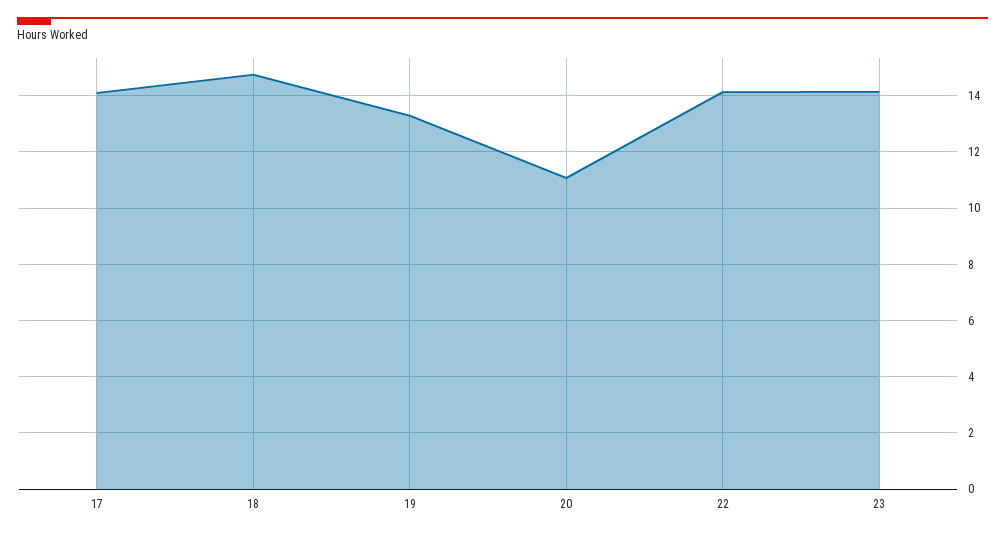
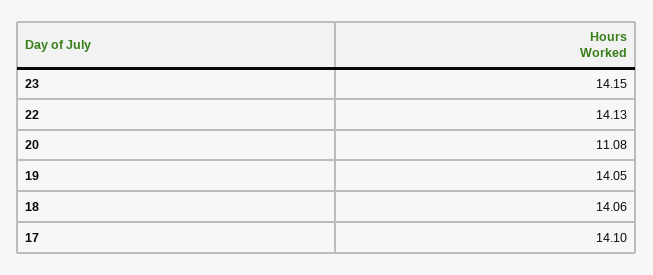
18: 14.75 -> 14.06
19: 13.25 -> 14.05

